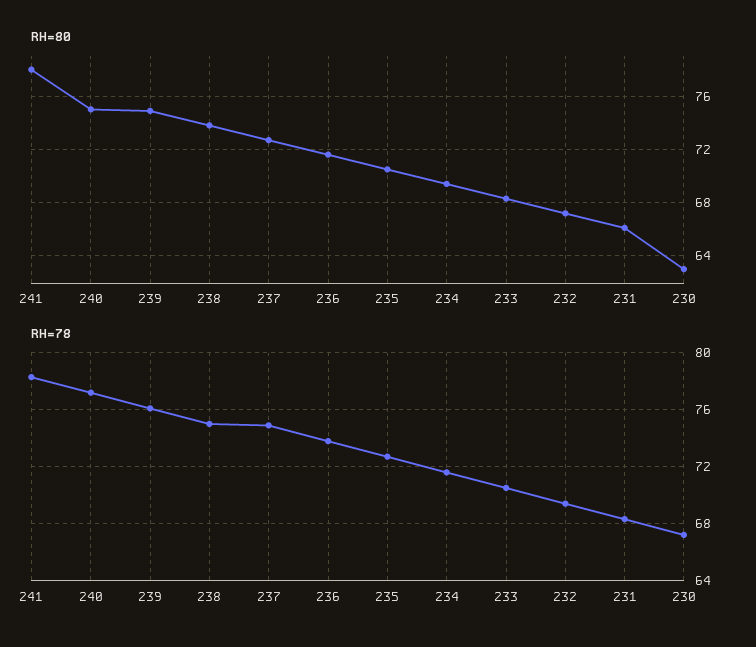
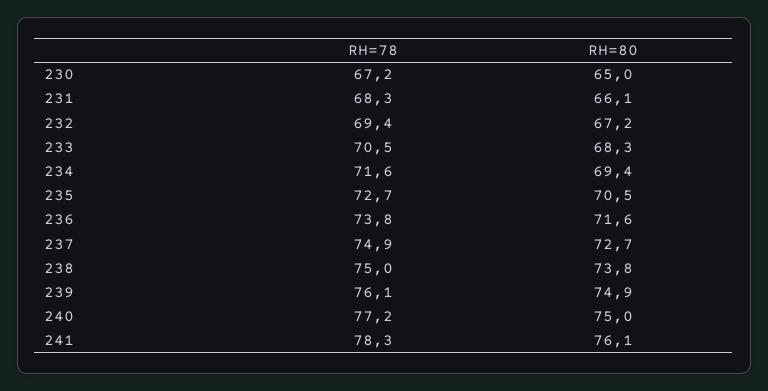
RH=80, 241: 78 -> 76.1
RH=80, 230: 63 -> 65

